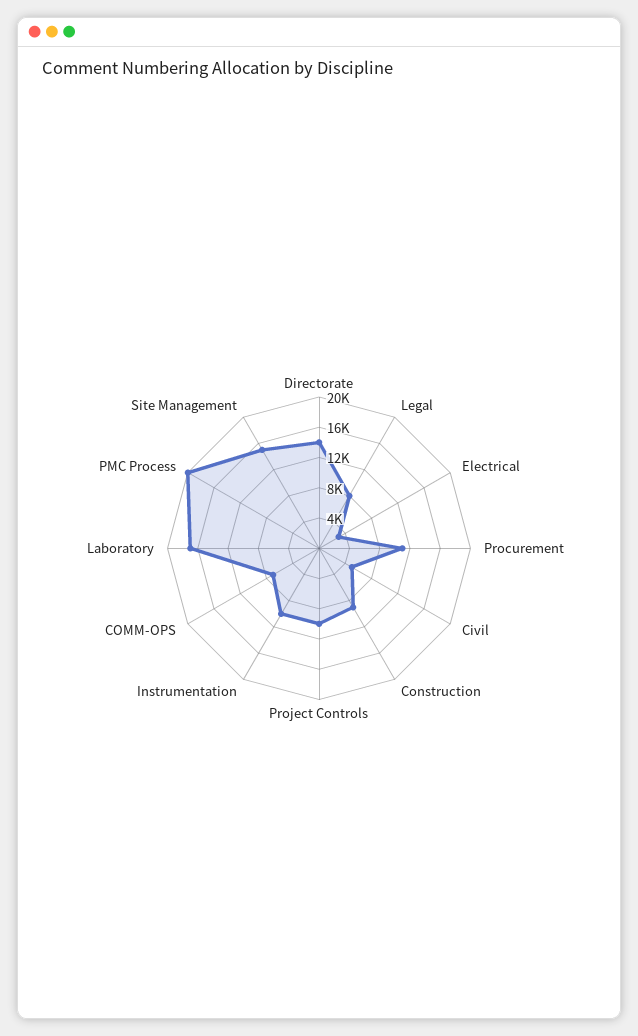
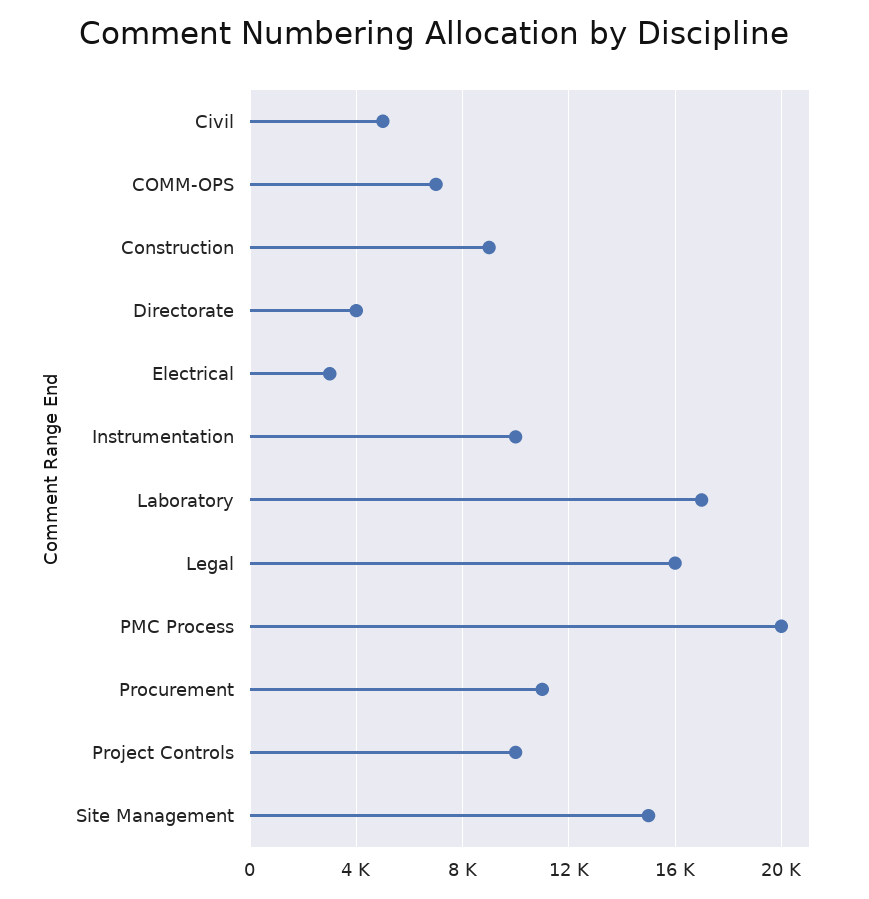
Directorate: 14000 -> 4000
Legal: 8000 -> 16000

